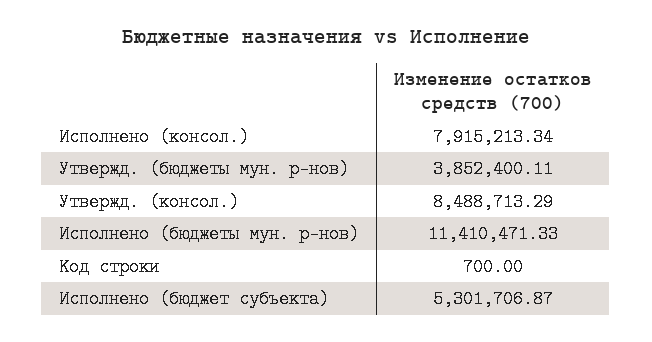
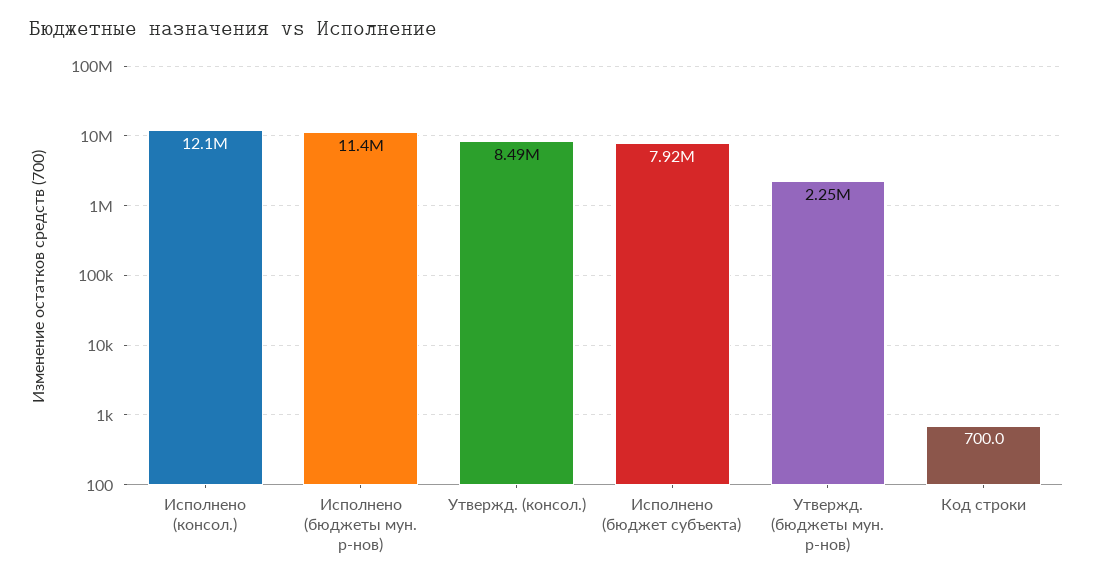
Исполнено (консол.): 7915213.34 -> 12100000
Утвержд. (бюджеты мун. р-нов): 3852400.11 -> 2250000
Исполнено (бюджет субъекта): 5301706.87 -> 7920000

